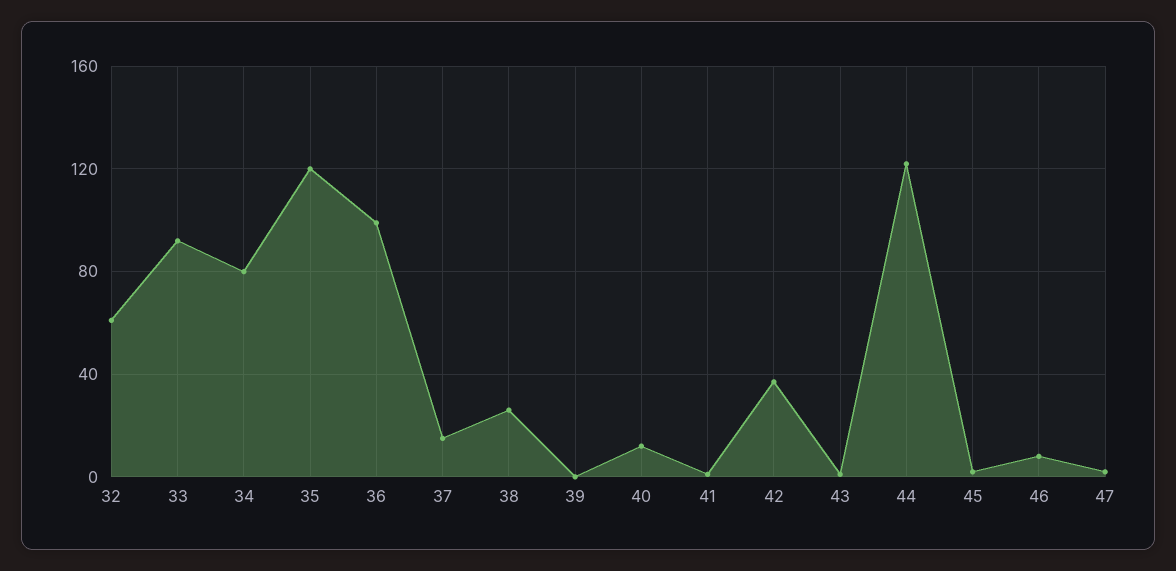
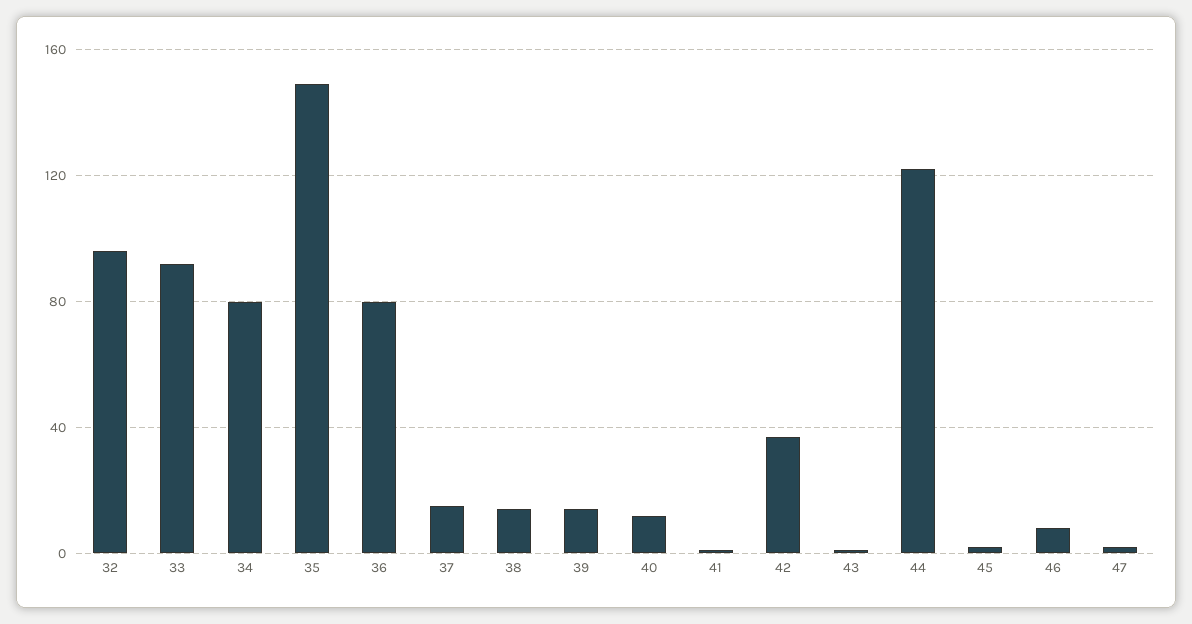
32: 60 -> 95
35: 120 -> 150
36: 100 -> 80
38: 25 -> 15
39: 0 -> 15

